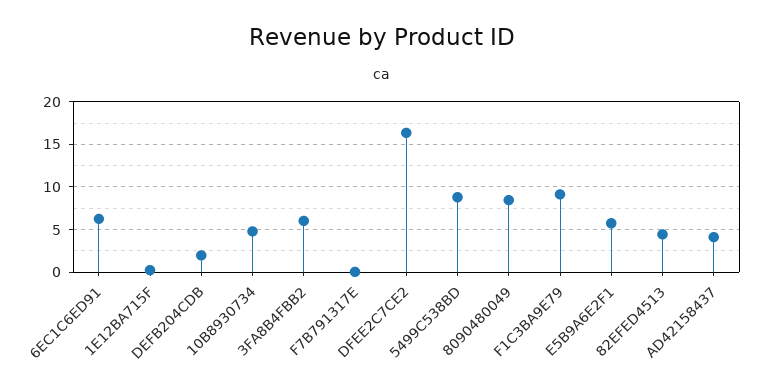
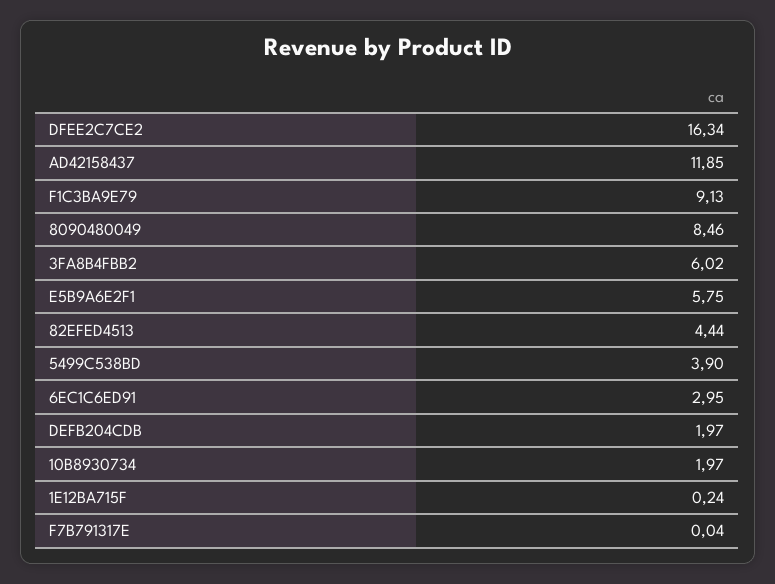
6EC1C6ED91: 6 -> 2.95
10B8930734: 5 -> 1.97
5499C538BD: 9 -> 3.9
AD42158437: 4 -> 11.85

